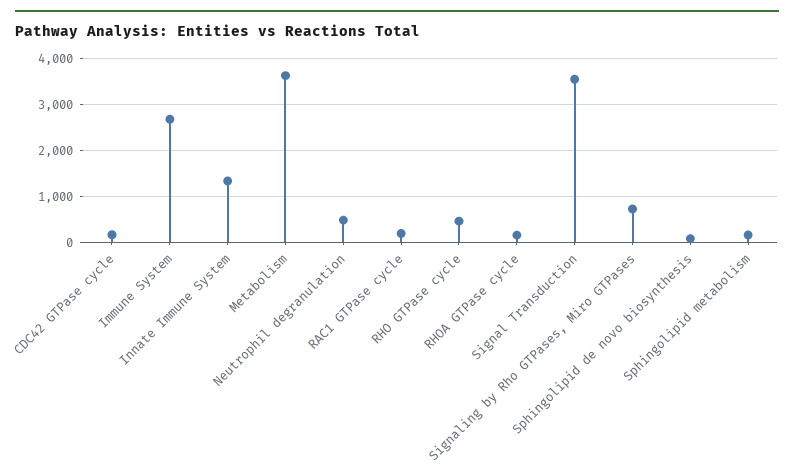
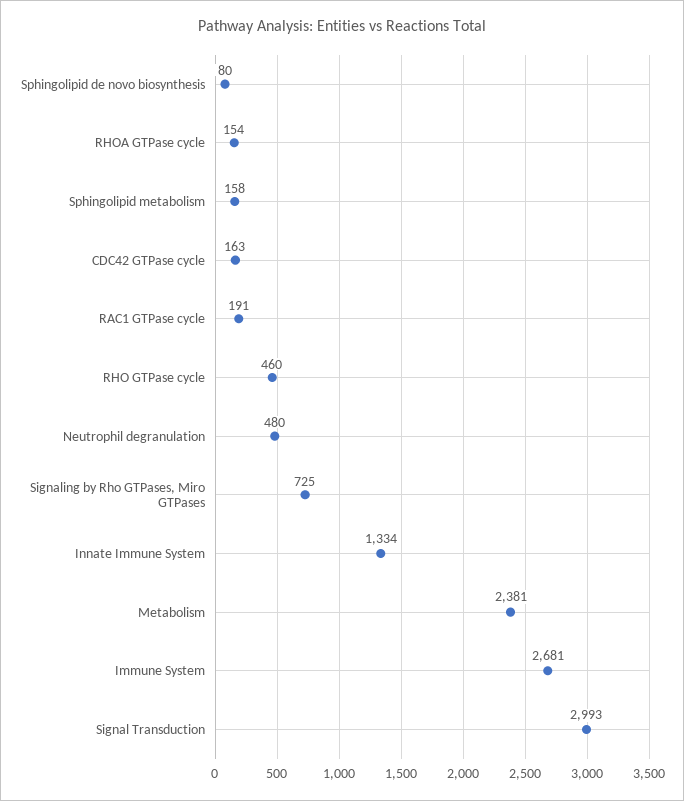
Metabolism: 3600 -> 2381
Signal Transduction: 3600 -> 2993

